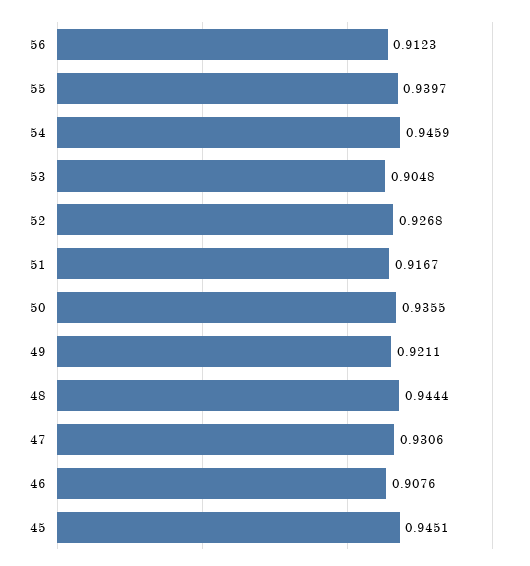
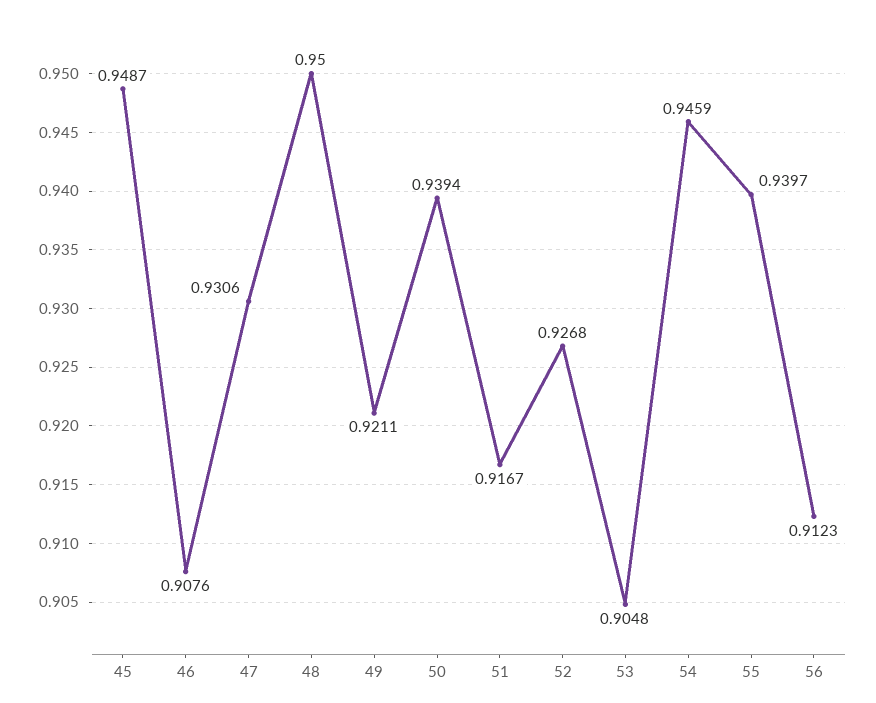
50: 0.9355 -> 0.9394
48: 0.9444 -> 0.95
45: 0.9451 -> 0.9487

